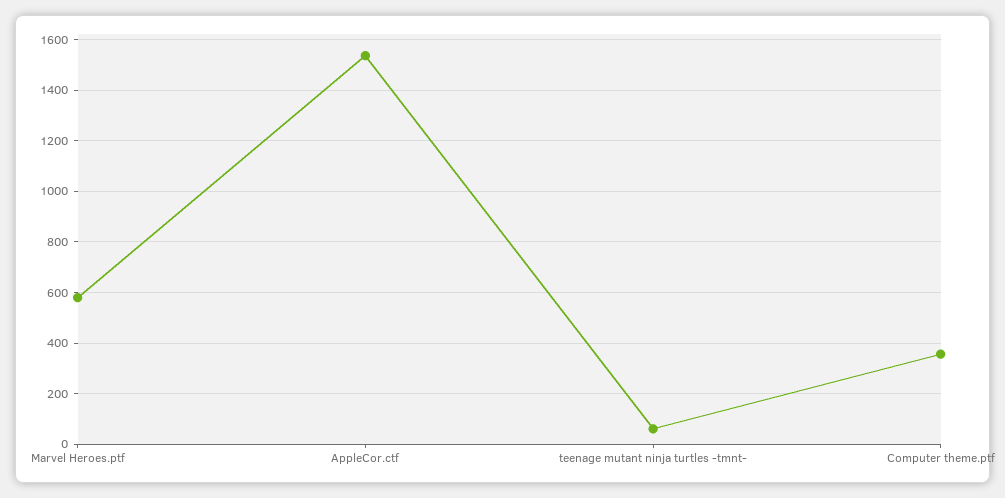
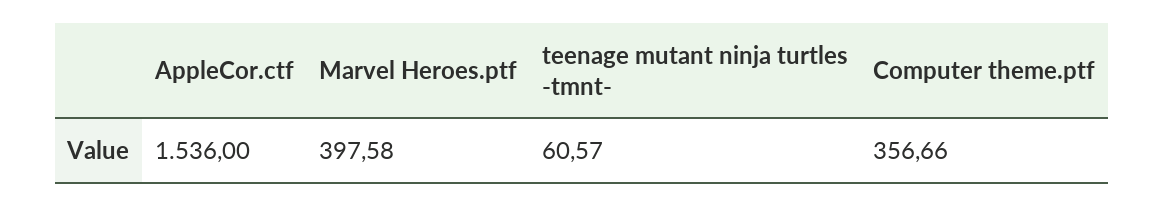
Marvel Heroes.ptf: 575 -> 397.58

